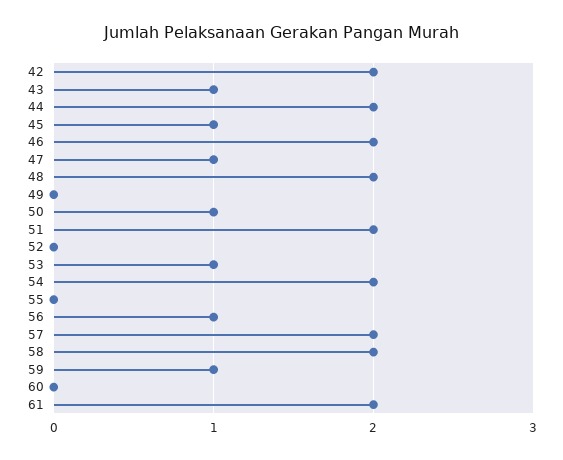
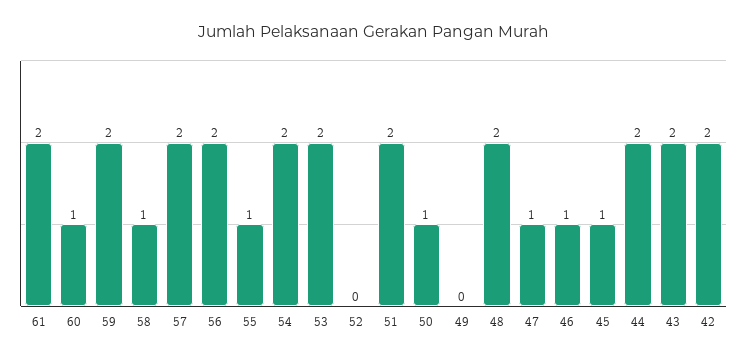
43: 1 -> 2
46: 2 -> 1
53: 1 -> 2
55: 0 -> 1
56: 1 -> 2
58: 2 -> 1
59: 1 -> 2
60: 0 -> 1

